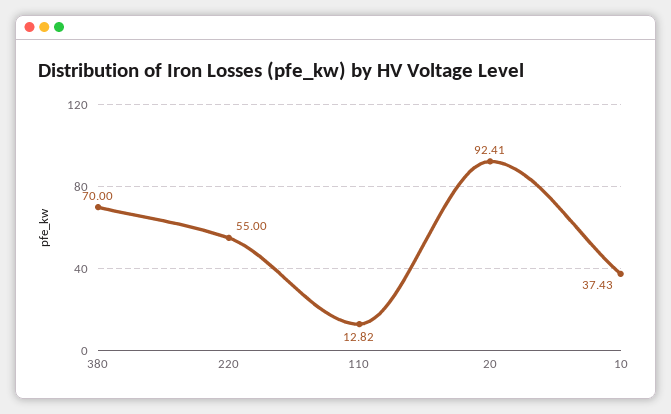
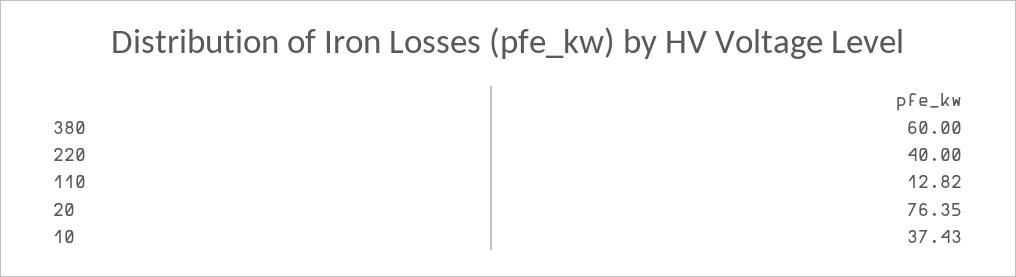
380: 70 -> 60
220: 55 -> 40
20: 92.41 -> 76.35

